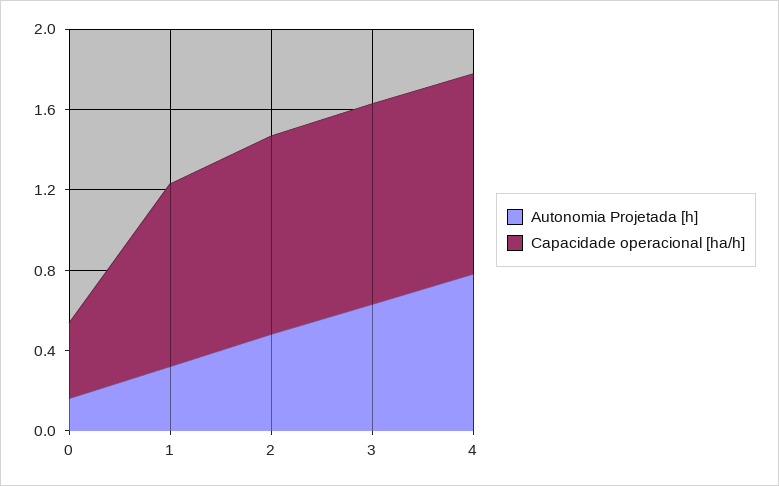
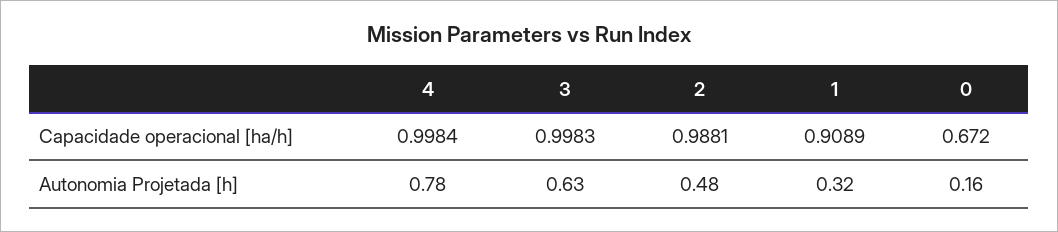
Capacidade operacional [ha/h], 0: 0.4 -> 0.672

